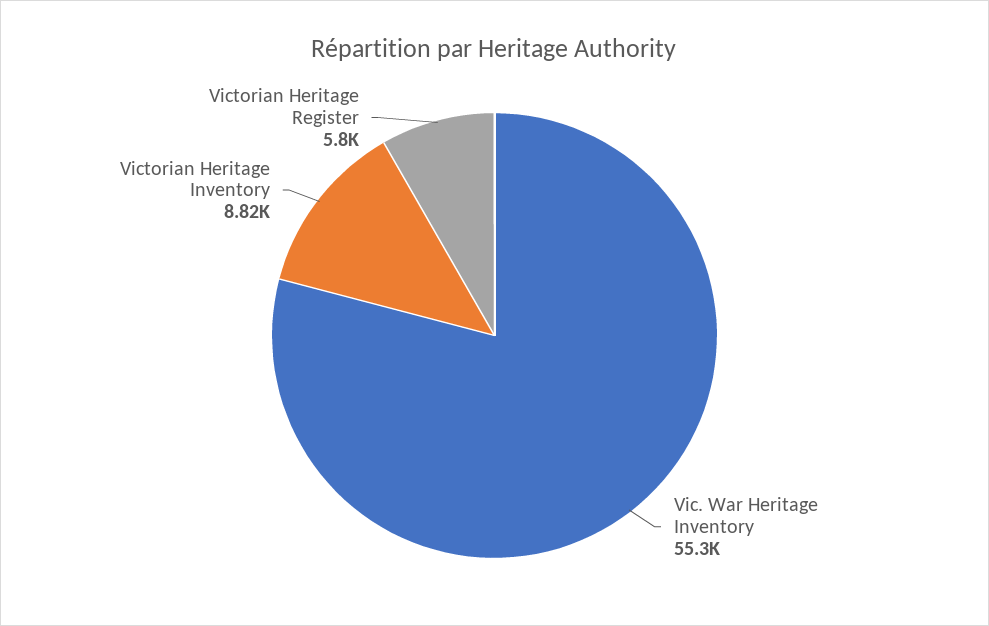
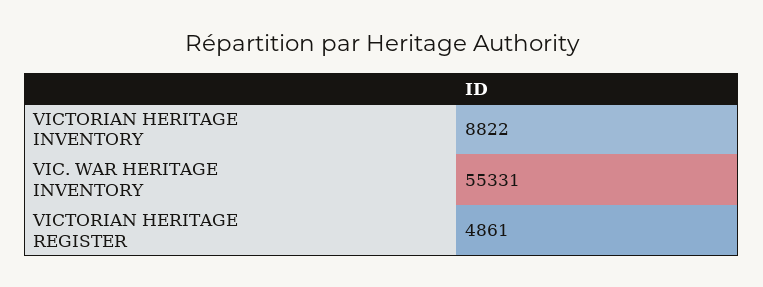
Victorian Heritage Register: 5800 -> 4861

